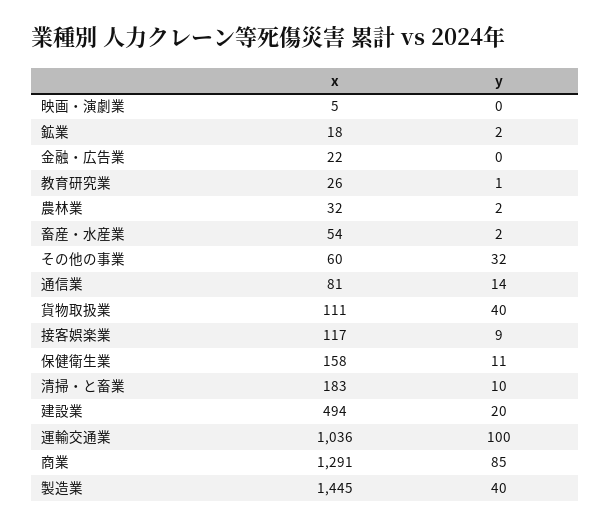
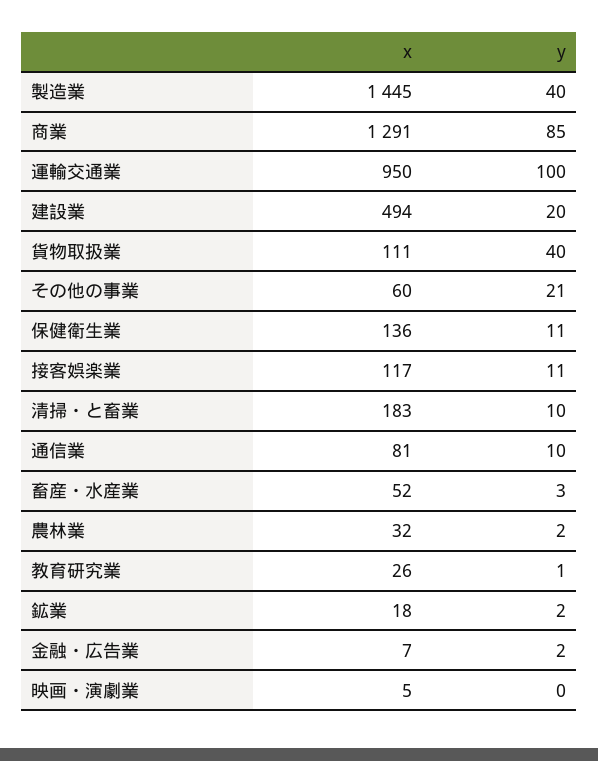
x, 金融・広告業: 22 -> 7
y, 金融・広告業: 0 -> 2
x, 畜産・水産業: 54 -> 52
y, 畜産・水産業: 2 -> 3
y, その他の事業: 32 -> 21
y, 通信業: 14 -> 10
y, 接客娯楽業: 9 -> 11
x, 保健衛生業: 158 -> 136
x, 運輸交通業: 1036 -> 950

